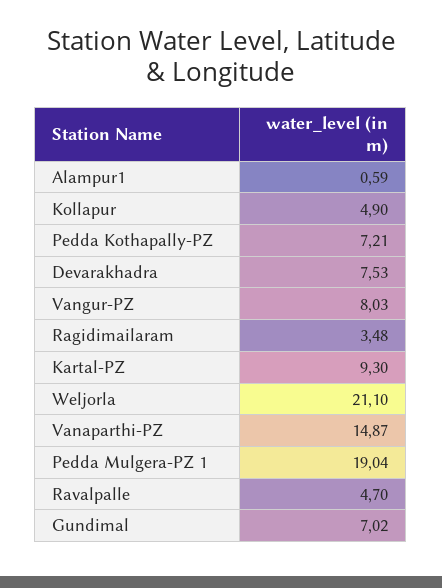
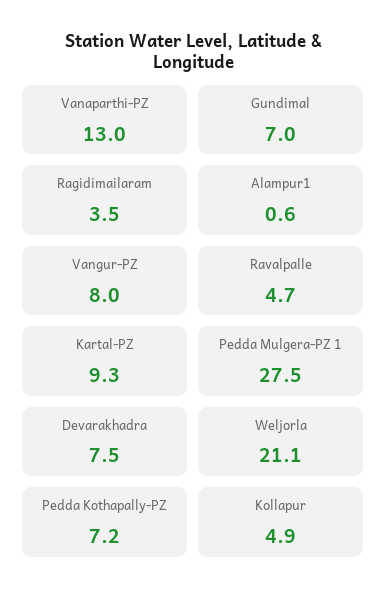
Vanaparthi-PZ: 14.87 -> 13
Pedda Mulgera-PZ 1: 19.04 -> 27.5

